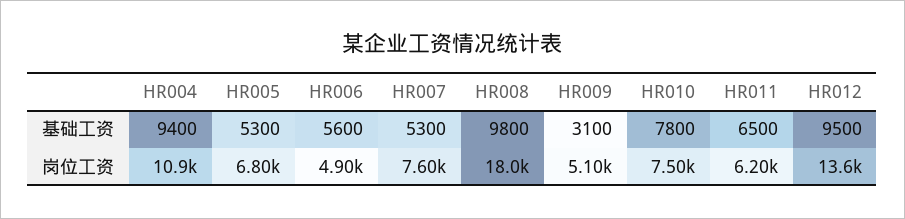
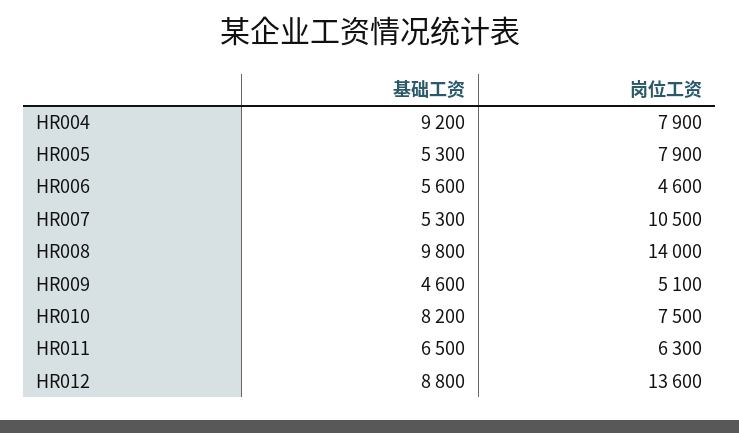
HR004, 基础工资: 9400 -> 9200
HR009, 基础工资: 3100 -> 4600
HR010, 基础工资: 7800 -> 8200
HR012, 基础工资: 9500 -> 8800
HR004, 岗位工资: 10900 -> 7900
HR005, 岗位工资: 6800 -> 7900
HR006, 岗位工资: 4900 -> 4600
HR007, 岗位工资: 7600 -> 10500
HR008, 岗位工资: 18000 -> 14000
HR011, 岗位工资: 6200 -> 6300

